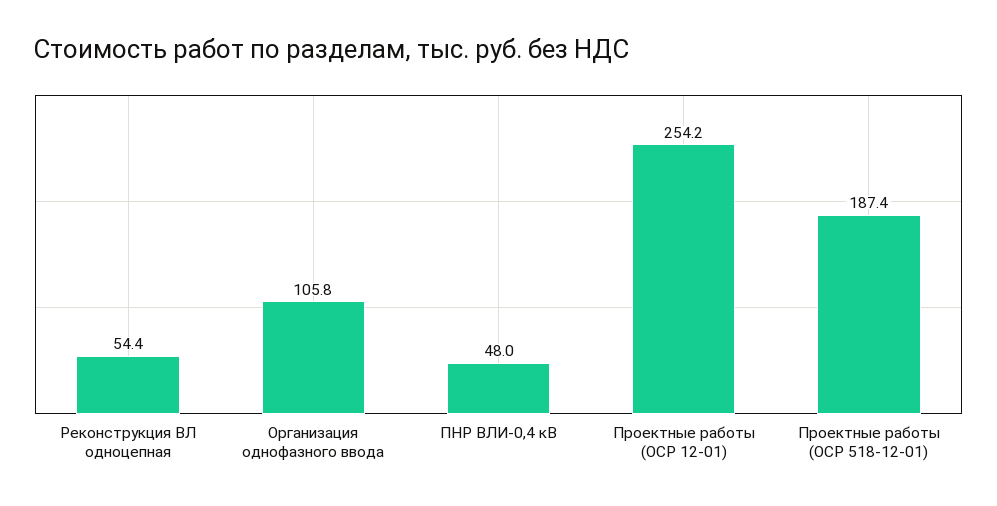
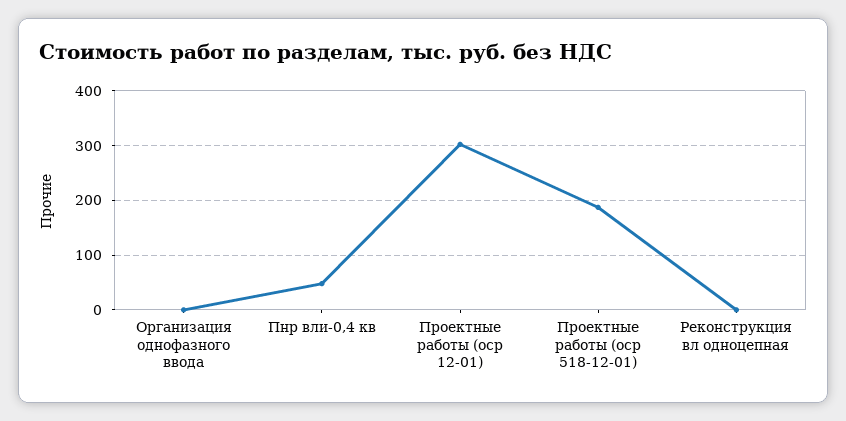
Реконструкция ВЛ одноцепная: 54.4 -> 0
Организация однофазного ввода: 105.8 -> 0
Проектные работы (ОСР 12-01): 254.2 -> 300

